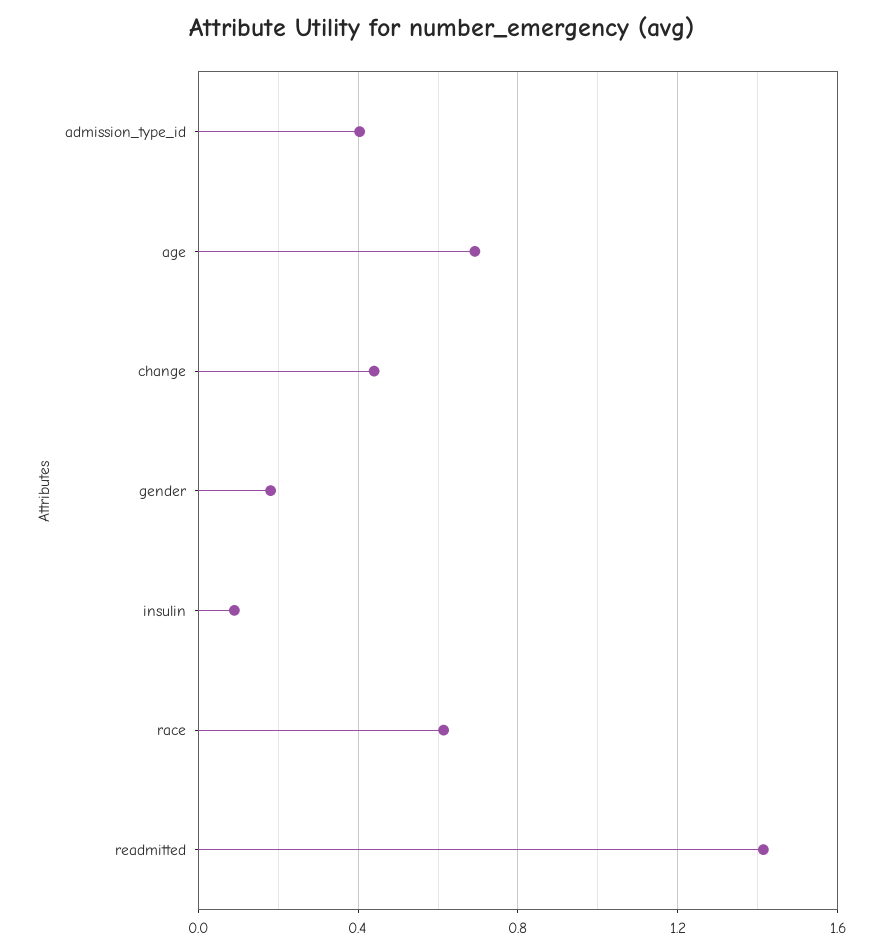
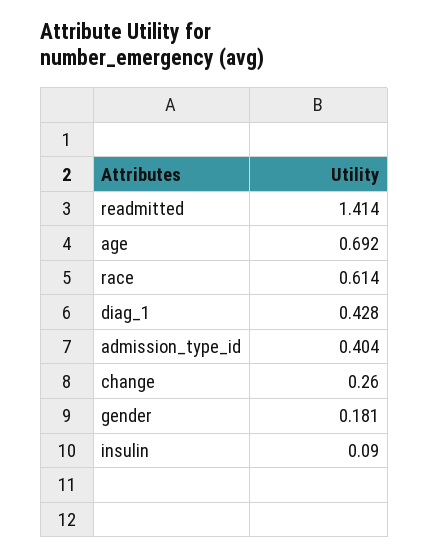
change: 0.45 -> 0.26
diag_1: none -> 0.428

